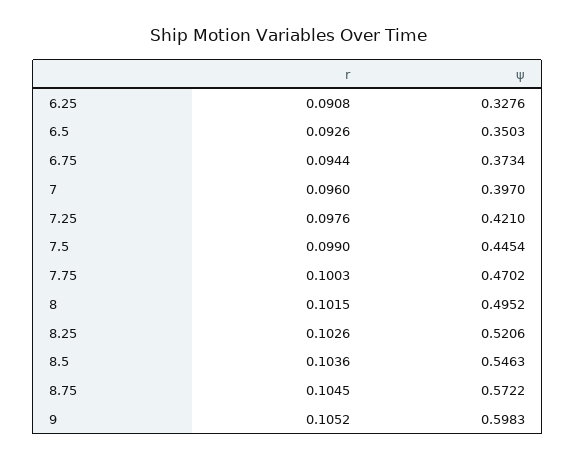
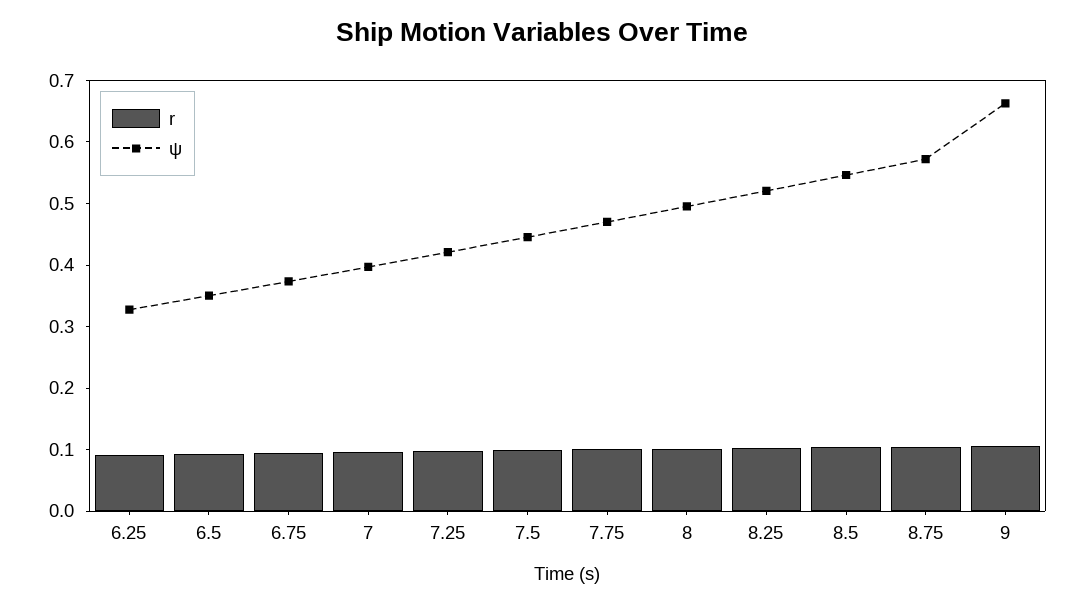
ψ, 9: 0.5983 -> 0.66

